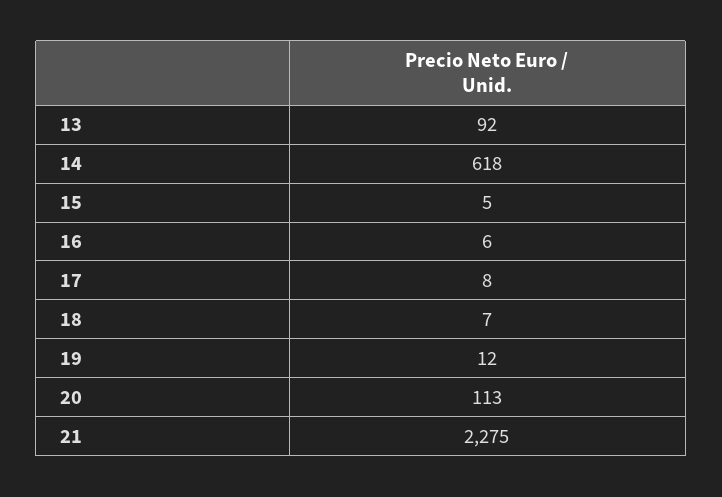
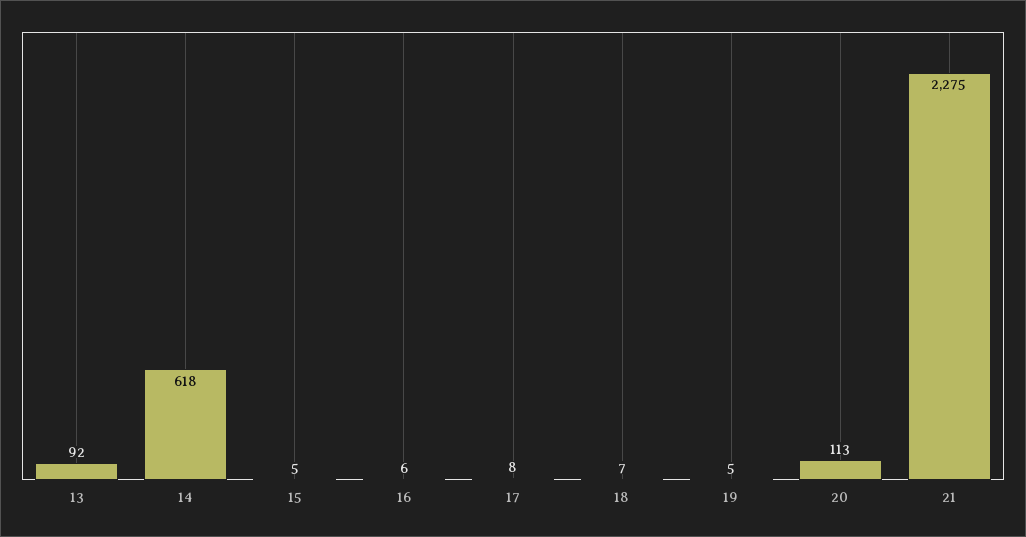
19: 12 -> 5

